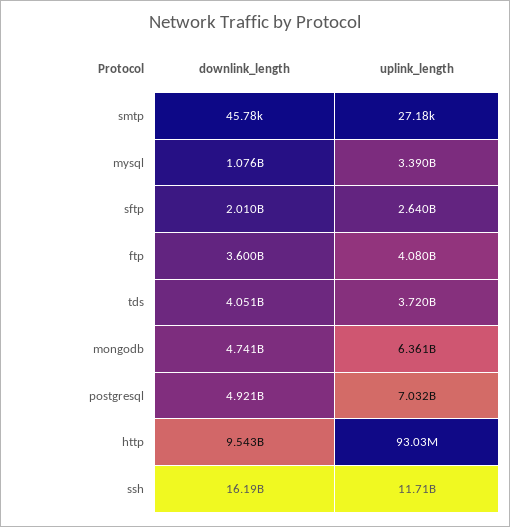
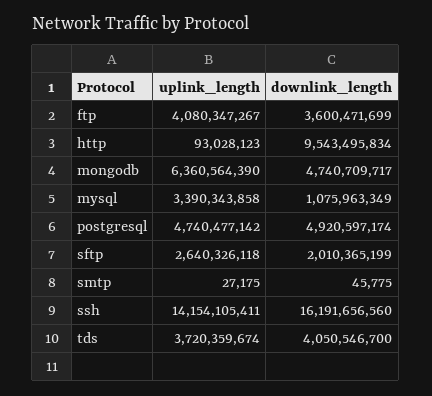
uplink_length, postgresql: 7032000000 -> 4740477142
uplink_length, ssh: 11710000000 -> 14154105411

